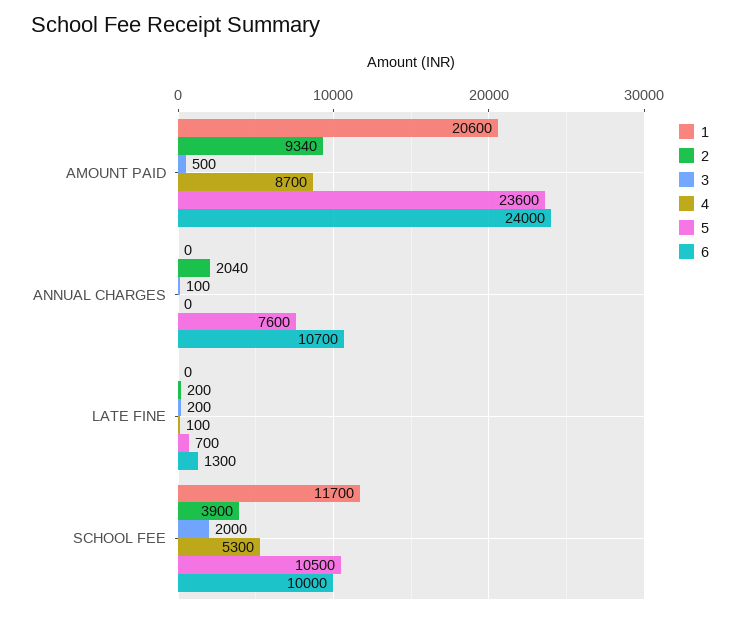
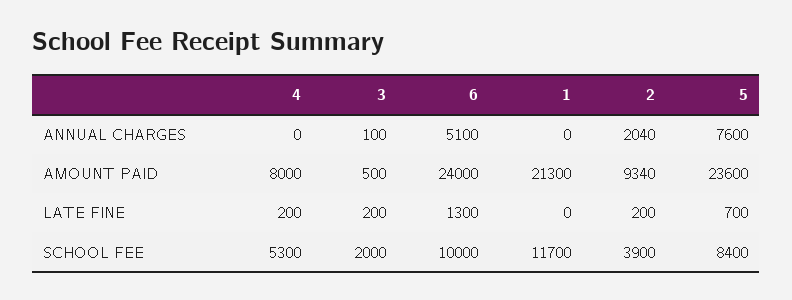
1, AMOUNT PAID: 20600 -> 21300
4, AMOUNT PAID: 8700 -> 8000
6, ANNUAL CHARGES: 10700 -> 5100
4, LATE FINE: 100 -> 200
5, SCHOOL FEE: 10500 -> 8400

